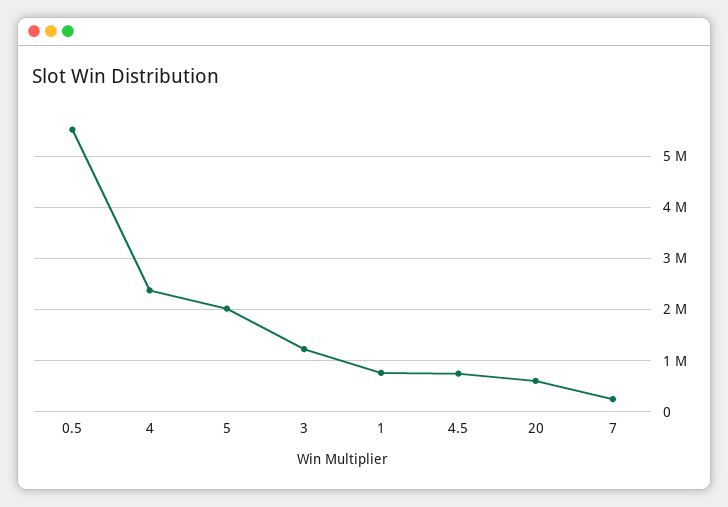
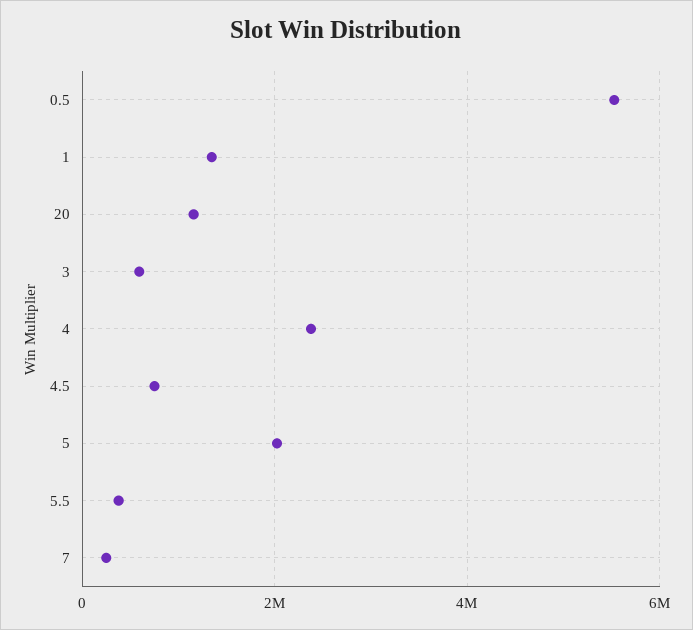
3: 1200000 -> 600000
1: 800000 -> 1400000
20: 600000 -> 1200000
5.5: none -> 400000

